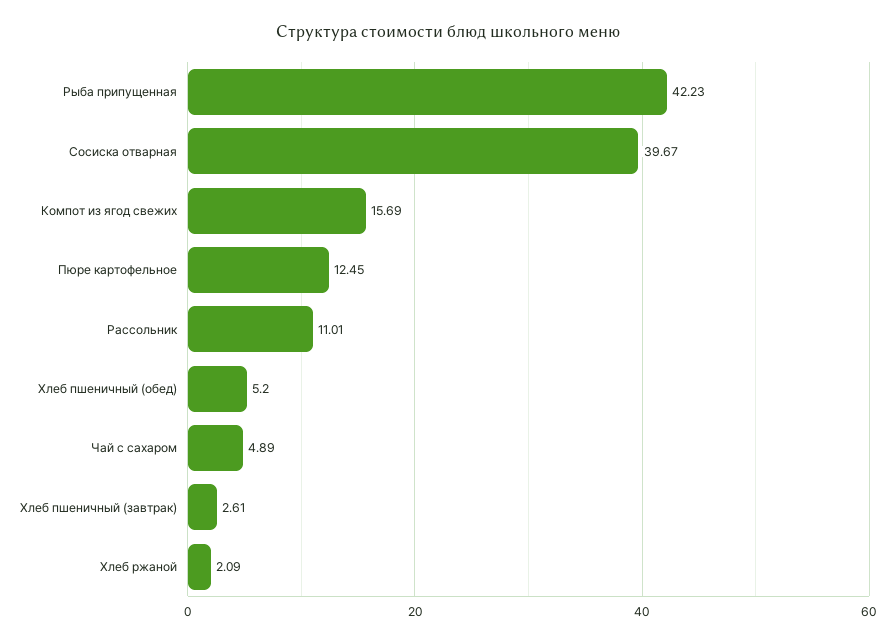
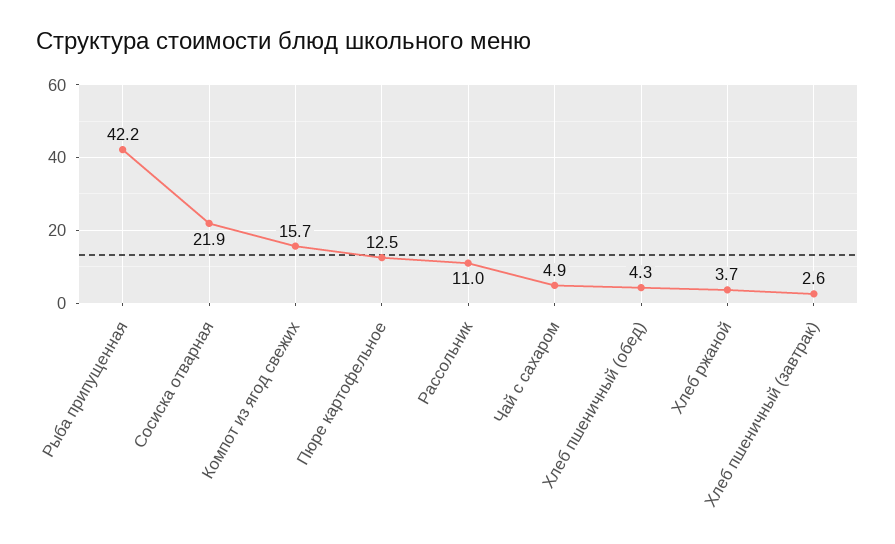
Сосиска отварная: 39.67 -> 21.9
Хлеб пшеничный (обед): 5.2 -> 4.3
Хлеб ржаной: 2.09 -> 3.7

